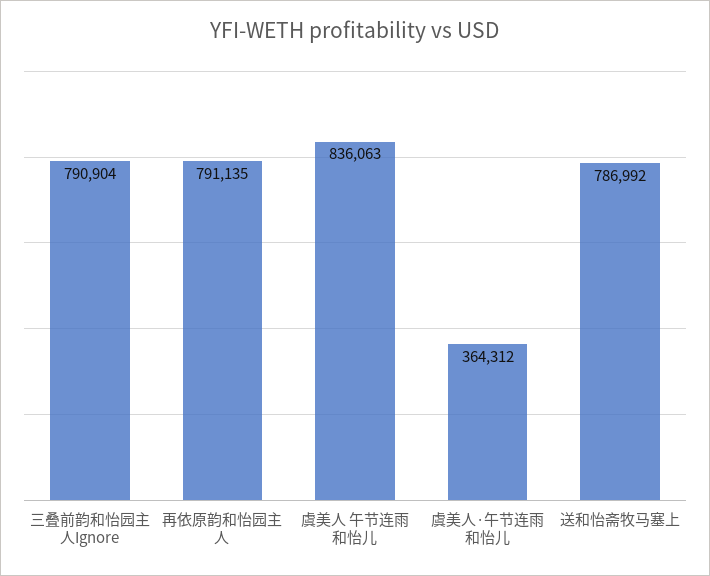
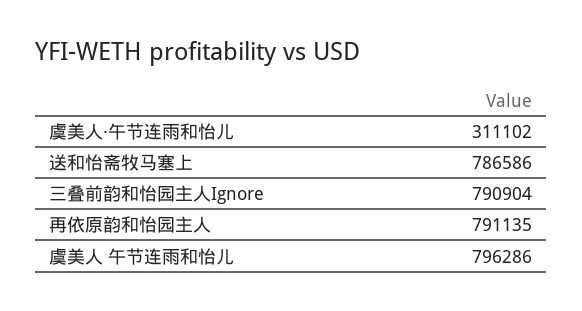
虞美人 午节连雨和怡儿: 836063 -> 796286
虞美人·午节连雨和怡儿: 364312 -> 311102
送和怡斋牧马塞上: 786992 -> 786586

